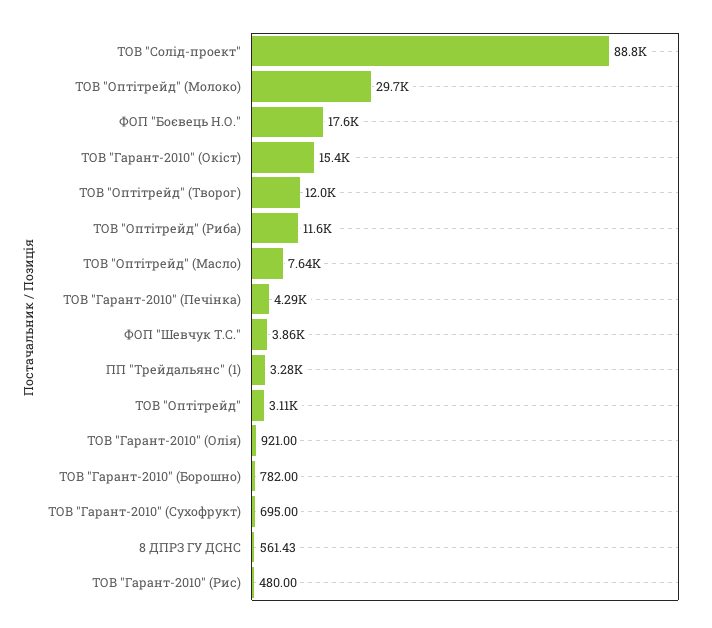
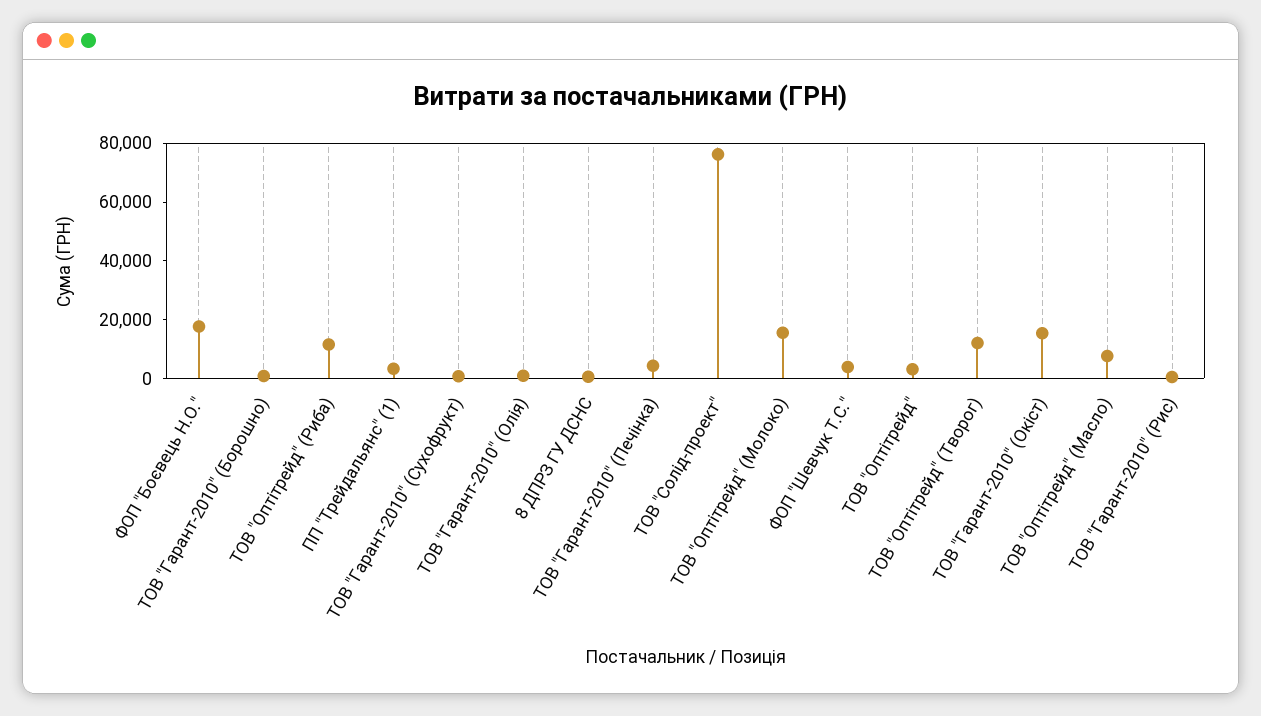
ТОВ "Солід-проект": 88800 -> 75000
ТОВ "Оптітрейд" (Молоко): 29700 -> 15000

